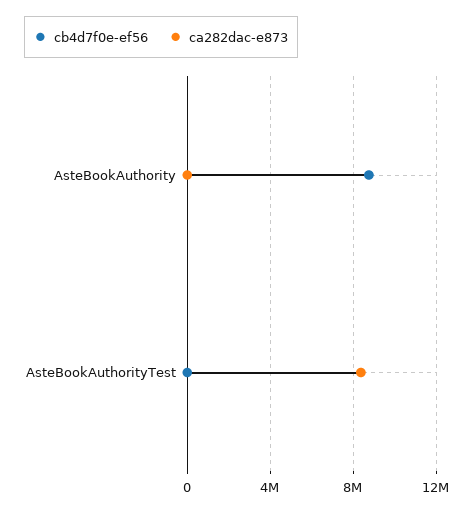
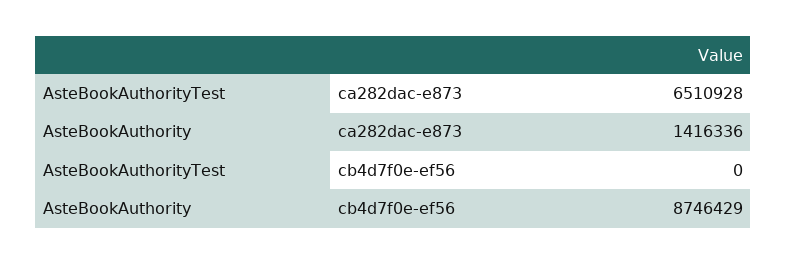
ca282dac-e873, AsteBookAuthority: 0 -> 1416336
ca282dac-e873, AsteBookAuthorityTest: 8500000 -> 6510928

